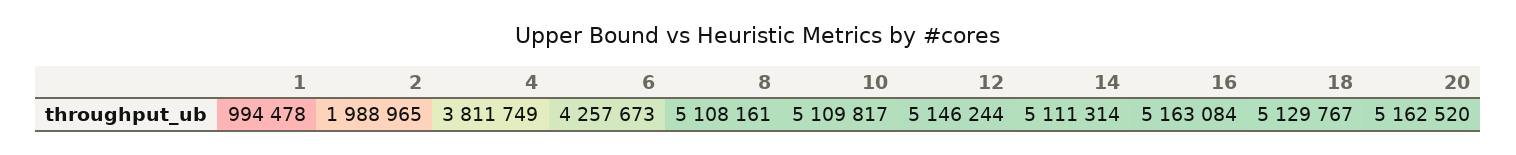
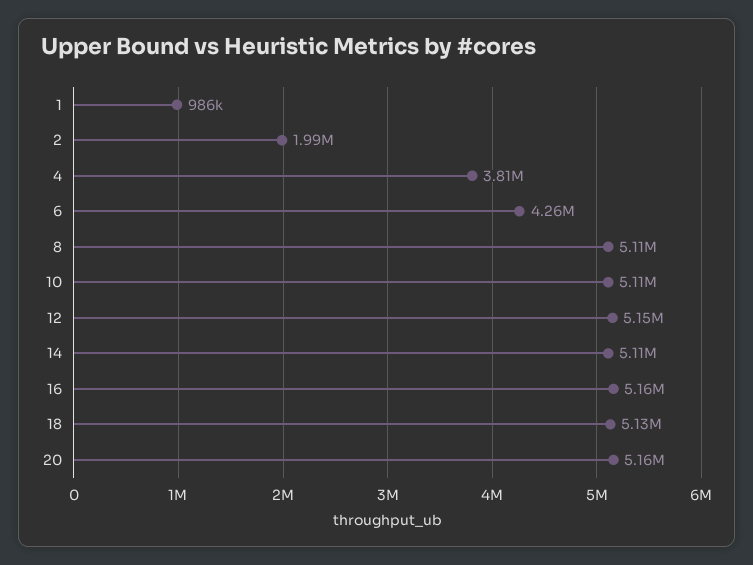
1: 994478 -> 986000

